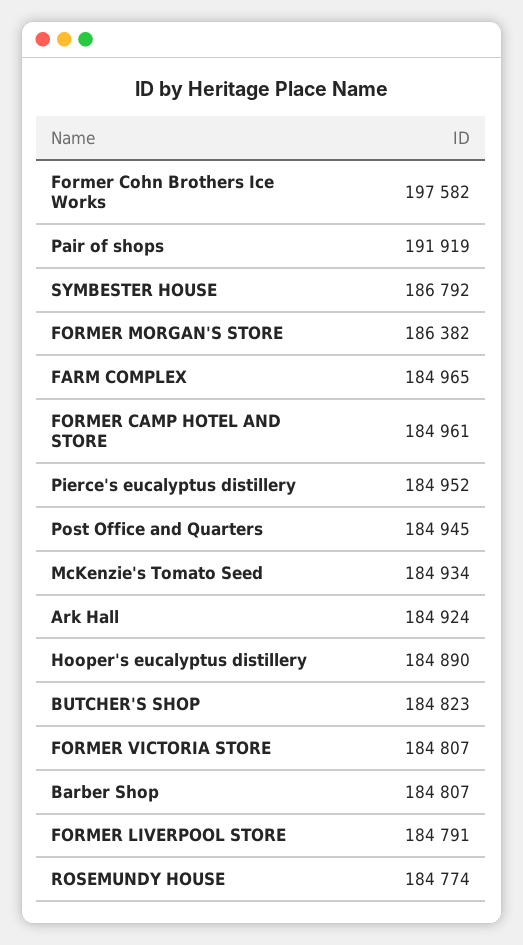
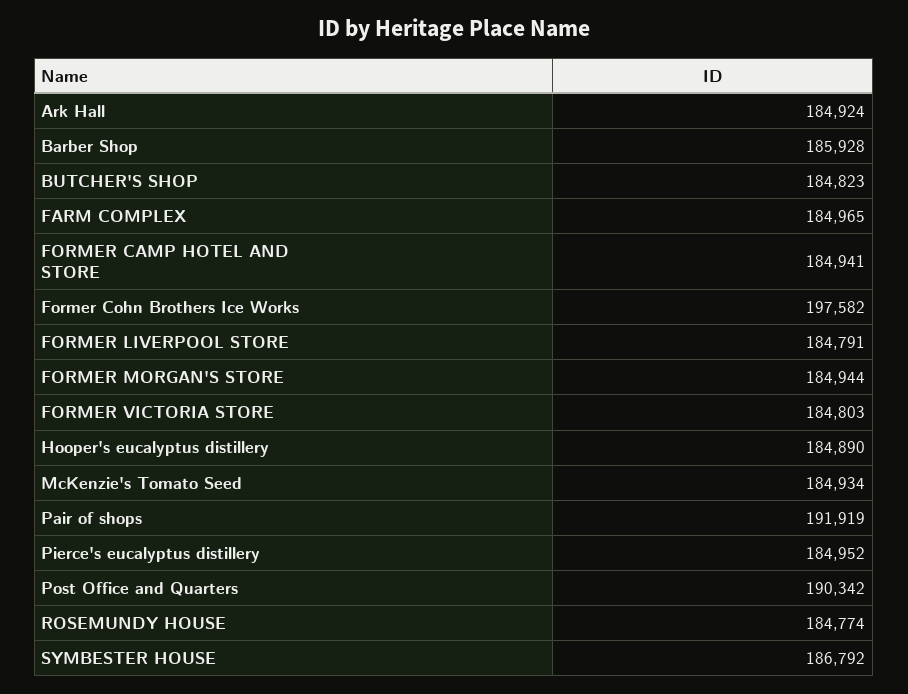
FORMER MORGAN'S STORE: 186382 -> 184944
FORMER CAMP HOTEL AND STORE: 184961 -> 184941
Post Office and Quarters: 184945 -> 190342
FORMER VICTORIA STORE: 184807 -> 184803
Barber Shop: 184807 -> 185928

